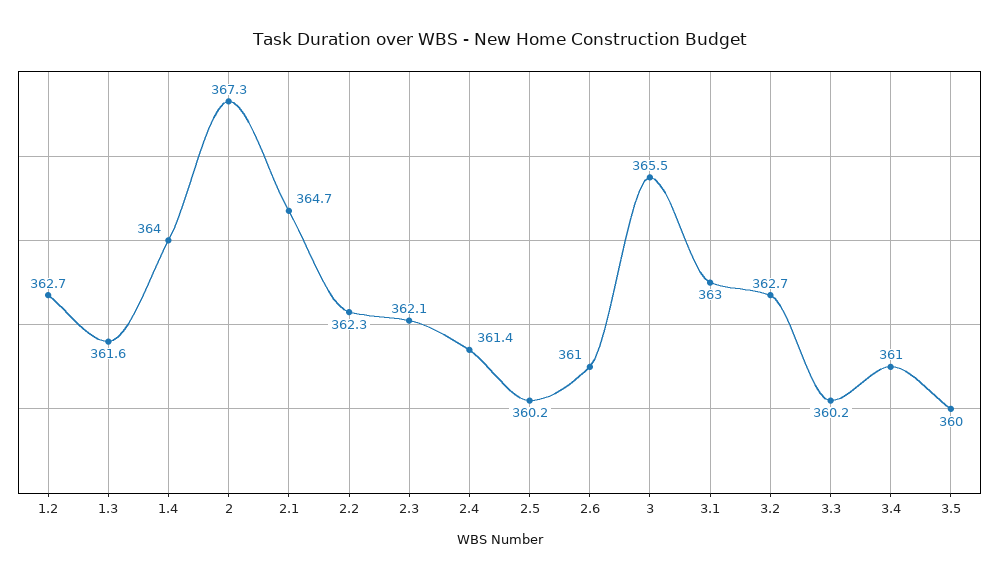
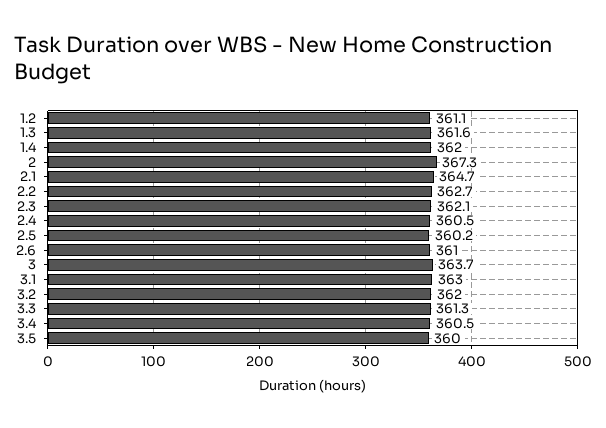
1.2: 362.7 -> 361.1
1.4: 364 -> 362
2.2: 362.3 -> 362.7
2.4: 361.4 -> 360.5
3: 365.5 -> 363.7
3.2: 362.7 -> 362
3.3: 360.2 -> 361.3
3.4: 361 -> 360.5

